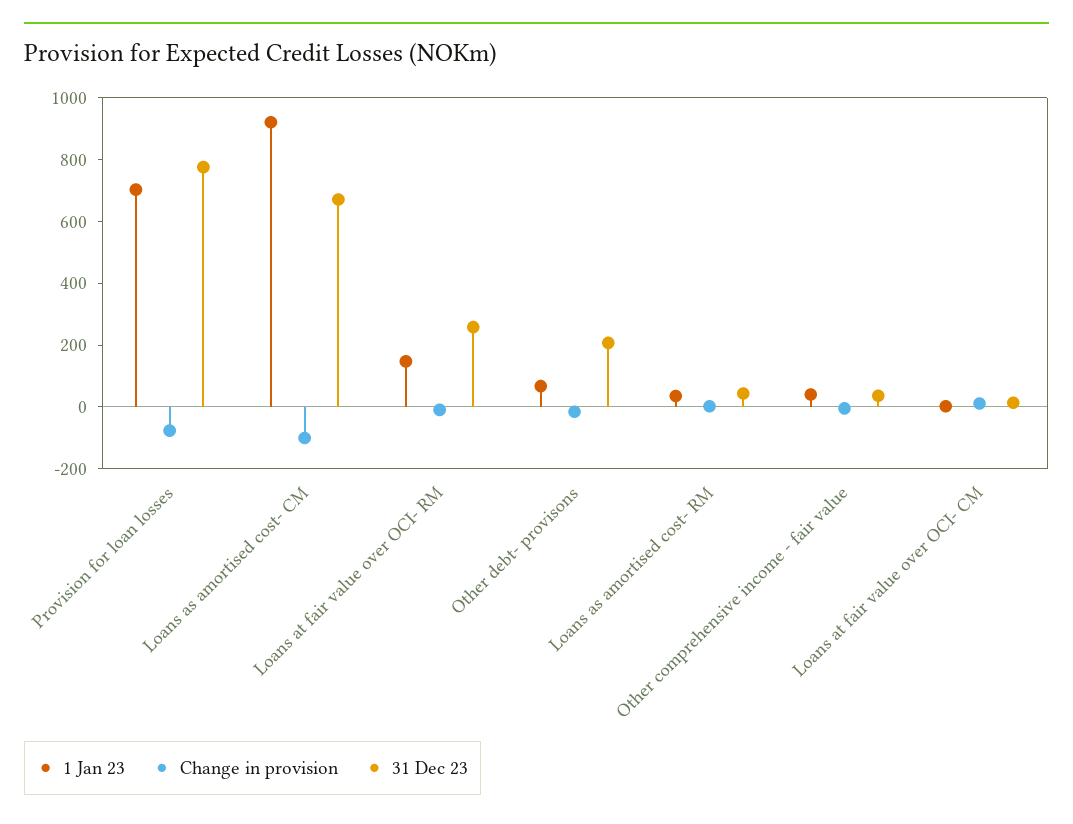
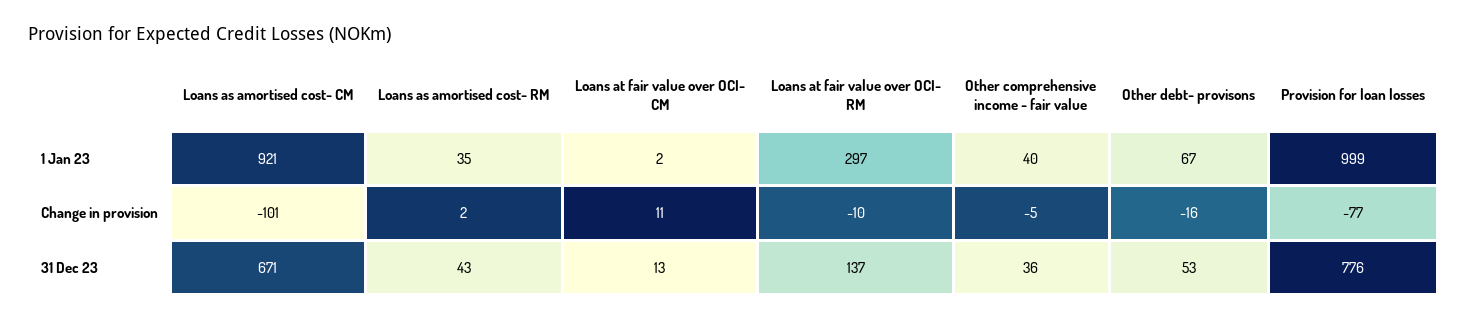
1 Jan 23, Provision for loan losses: 700 -> 999
1 Jan 23, Loans at fair value over OCI- RM: 150 -> 297
31 Dec 23, Loans at fair value over OCI- RM: 250 -> 137
31 Dec 23, Other debt- provisons: 200 -> 53

